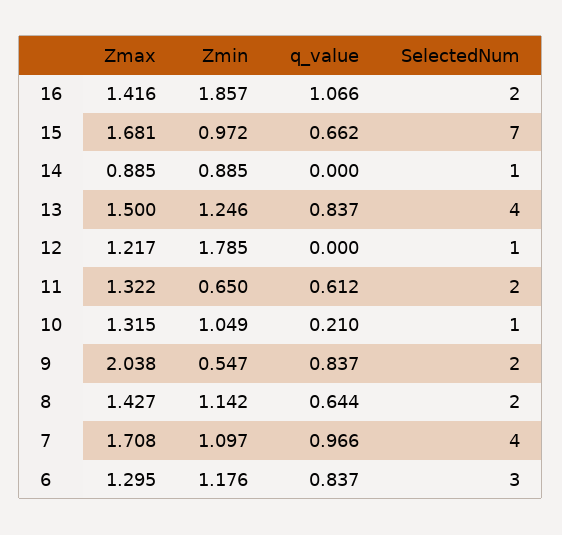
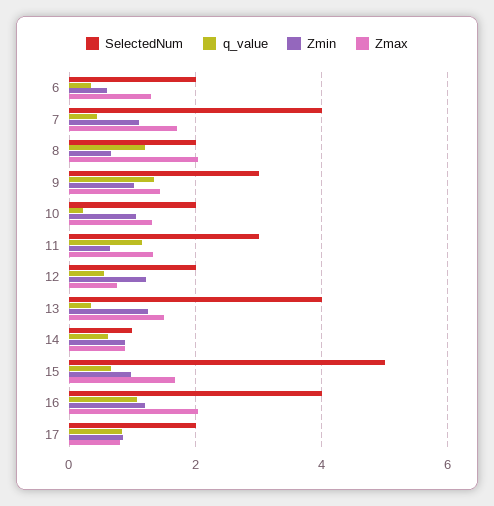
Zmax, 16: 1.416 -> 2
Zmin, 16: 1.857 -> 1.2
SelectedNum, 16: 2 -> 4
SelectedNum, 15: 7 -> 5
q_value, 14: 0 -> 0.6
q_value, 13: 0.837 -> 0.4
Zmax, 12: 1.217 -> 0.8
Zmin, 12: 1.785 -> 1.2
q_value, 12: 0 -> 0.6
SelectedNum, 12: 1 -> 2
q_value, 11: 0.612 -> 1.2
SelectedNum, 11: 2 -> 3
SelectedNum, 10: 1 -> 2
Zmax, 9: 2.038 -> 1.4
Zmin, 9: 0.547 -> 1
q_value, 9: 0.837 -> 1.4
SelectedNum, 9: 2 -> 3
Zmax, 8: 1.427 -> 2
Zmin, 8: 1.142 -> 0.6
q_value, 8: 0.644 -> 1.2
q_value, 7: 0.966 -> 0.4
Zmin, 6: 1.176 -> 0.6
q_value, 6: 0.837 -> 0.4
SelectedNum, 6: 3 -> 2
SelectedNum, 17: none -> 2
q_value, 17: none -> 0.8
Zmin, 17: none -> 0.8
Zmax, 17: none -> 0.8

